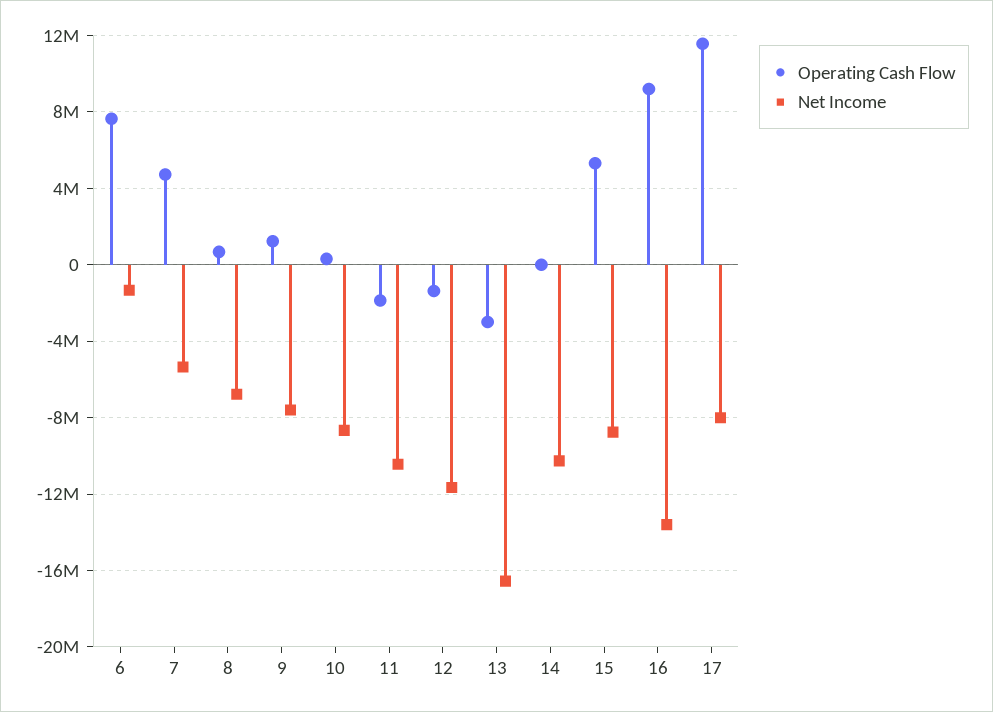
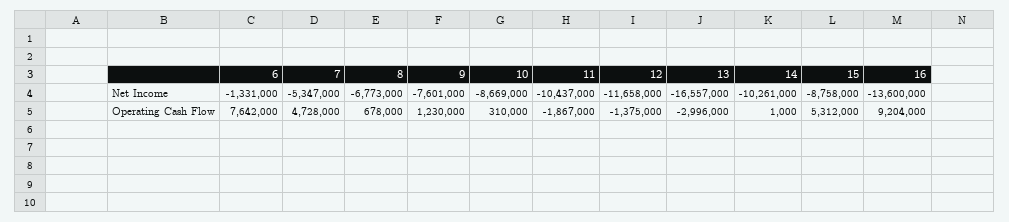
Operating Cash Flow, 17: 11500000 -> none
Net Income, 17: -8000000 -> none

